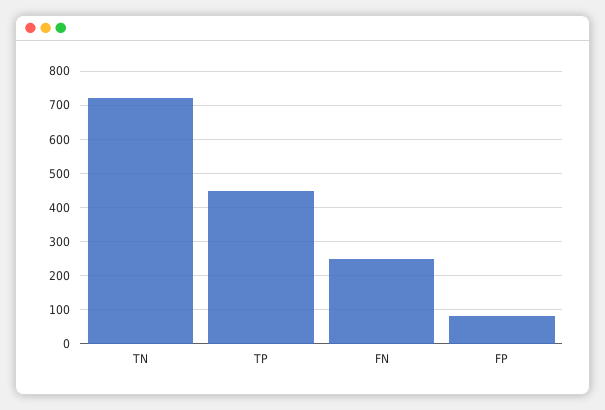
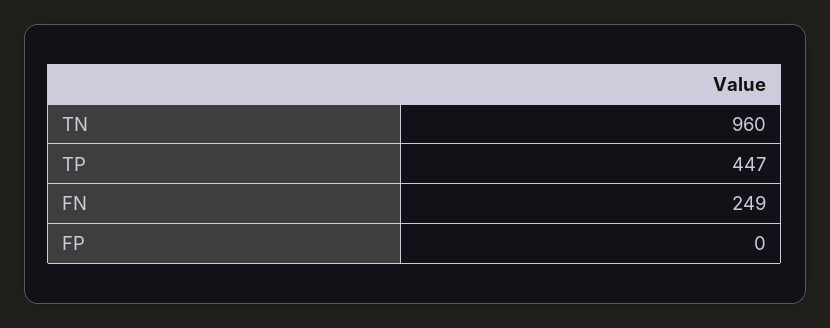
TN: 720 -> 960
FP: 80 -> 0

